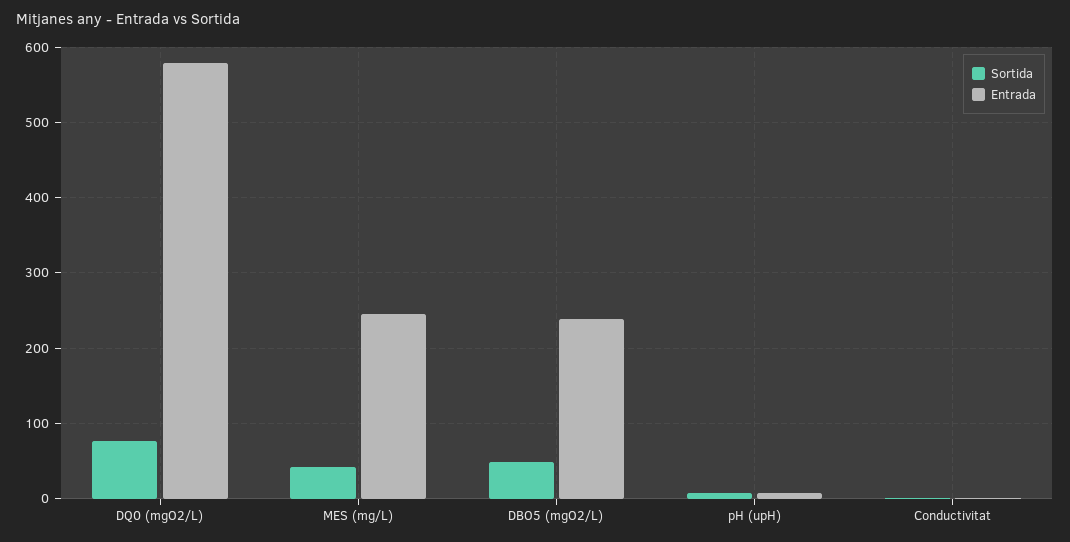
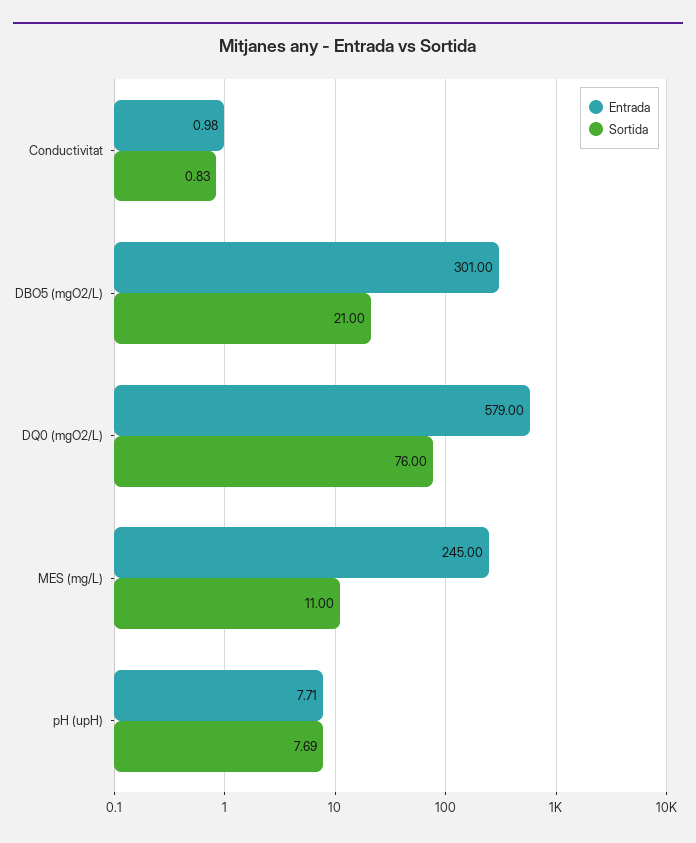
Sortida, MES (mg/L): 40 -> 11
Sortida, DBO5 (mgO2/L): 50 -> 21
Entrada, DBO5 (mgO2/L): 240 -> 301

